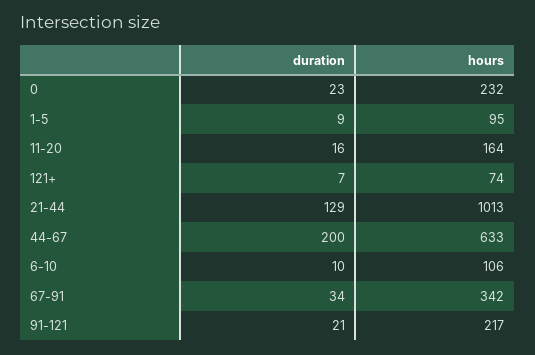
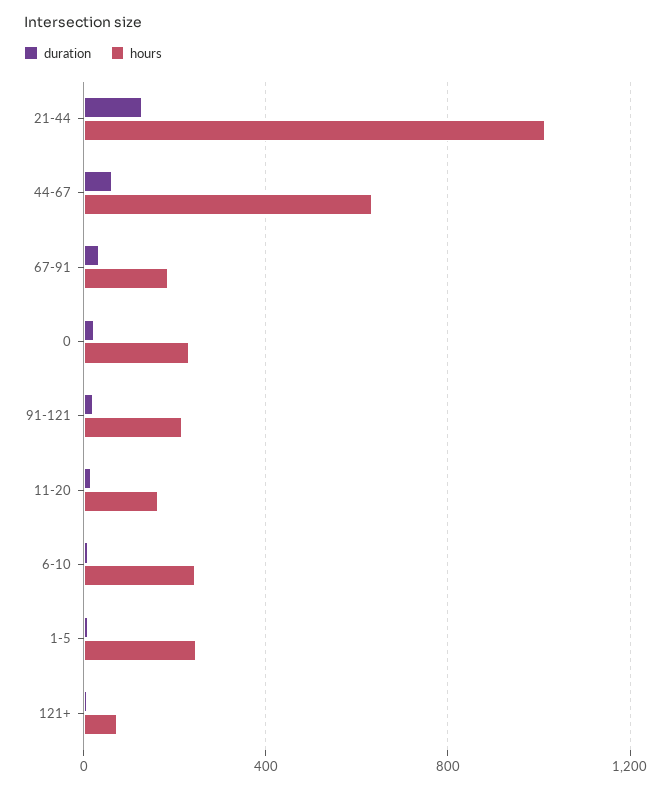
hours, 1-5: 95 -> 250
duration, 44-67: 200 -> 50
hours, 6-10: 106 -> 250
hours, 67-91: 342 -> 200

